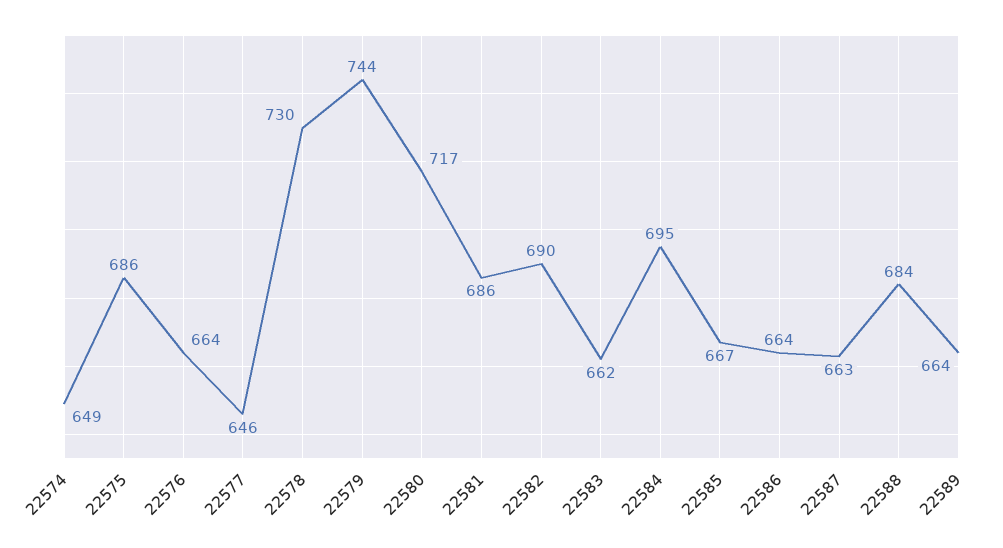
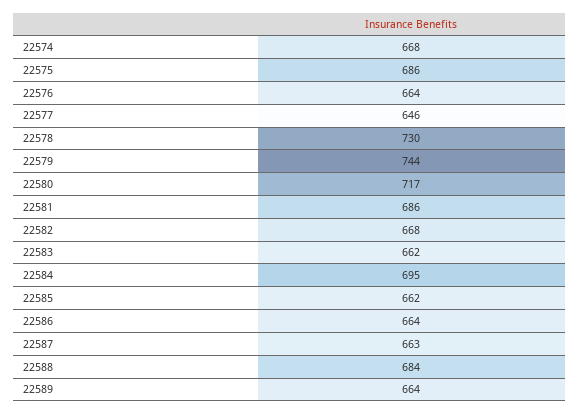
22574: 649 -> 668
22582: 690 -> 668
22585: 667 -> 662

